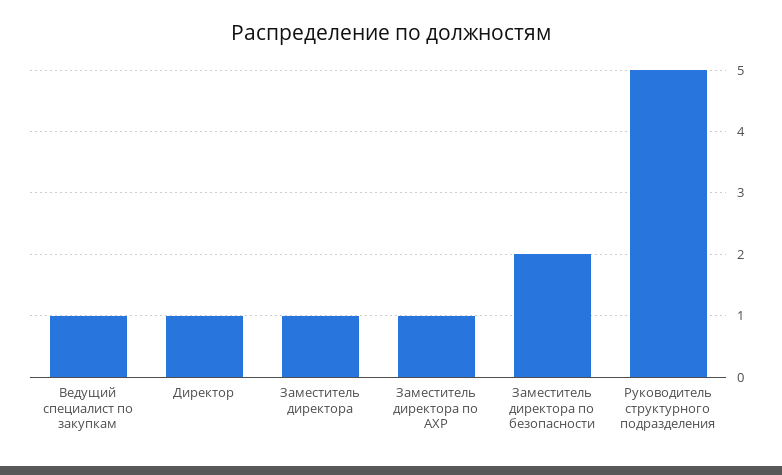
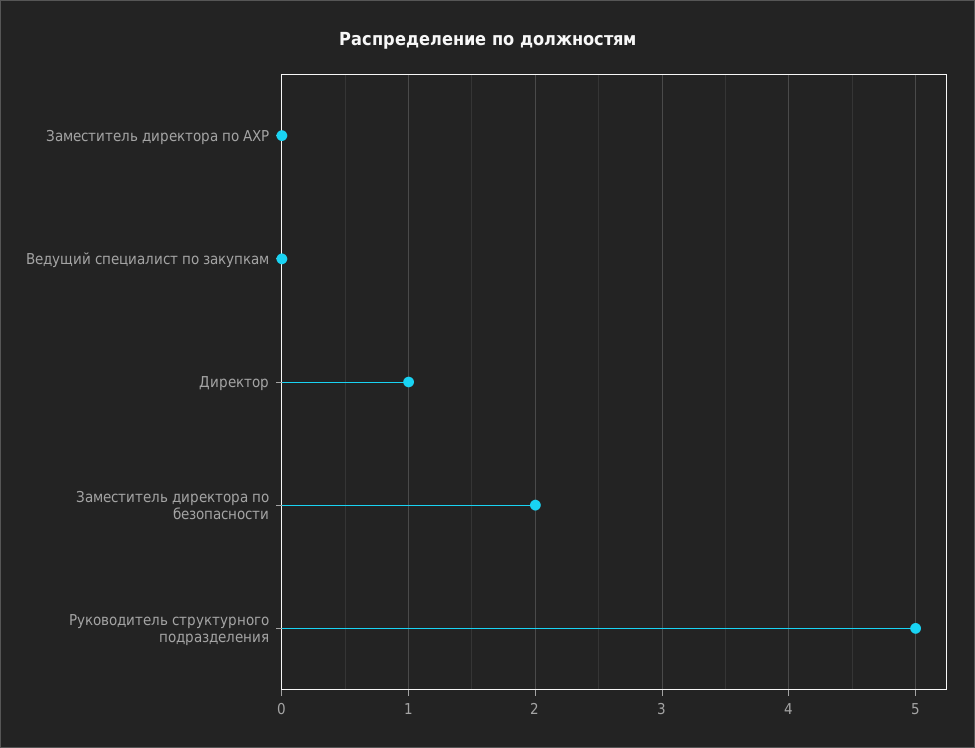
Ведущий специалист по закупкам: 1 -> 0
Заместитель директора: 1 -> none
Заместитель директора по АХР: 1 -> 0

